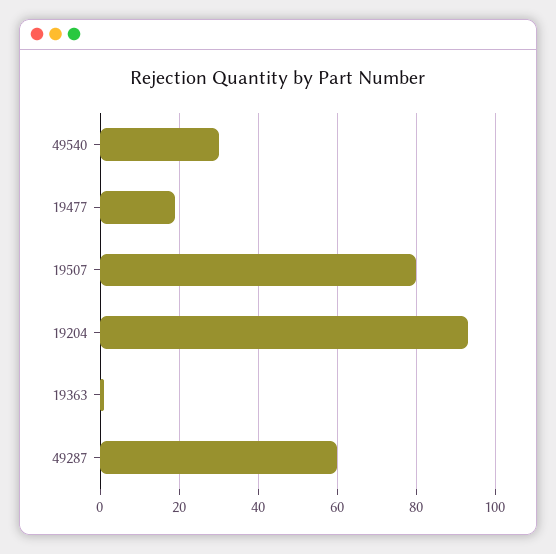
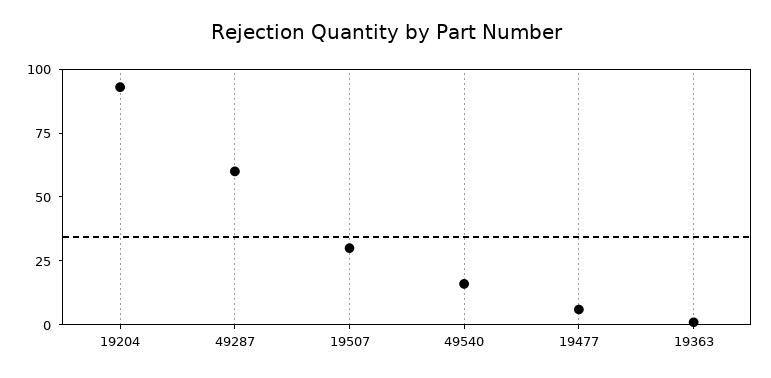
49540: 30 -> 15
19477: 20 -> 5
19507: 80 -> 30

